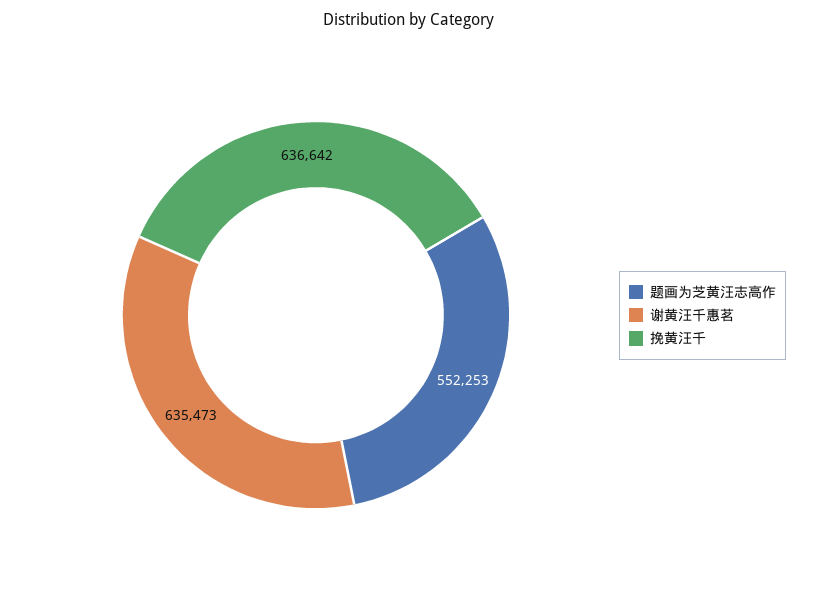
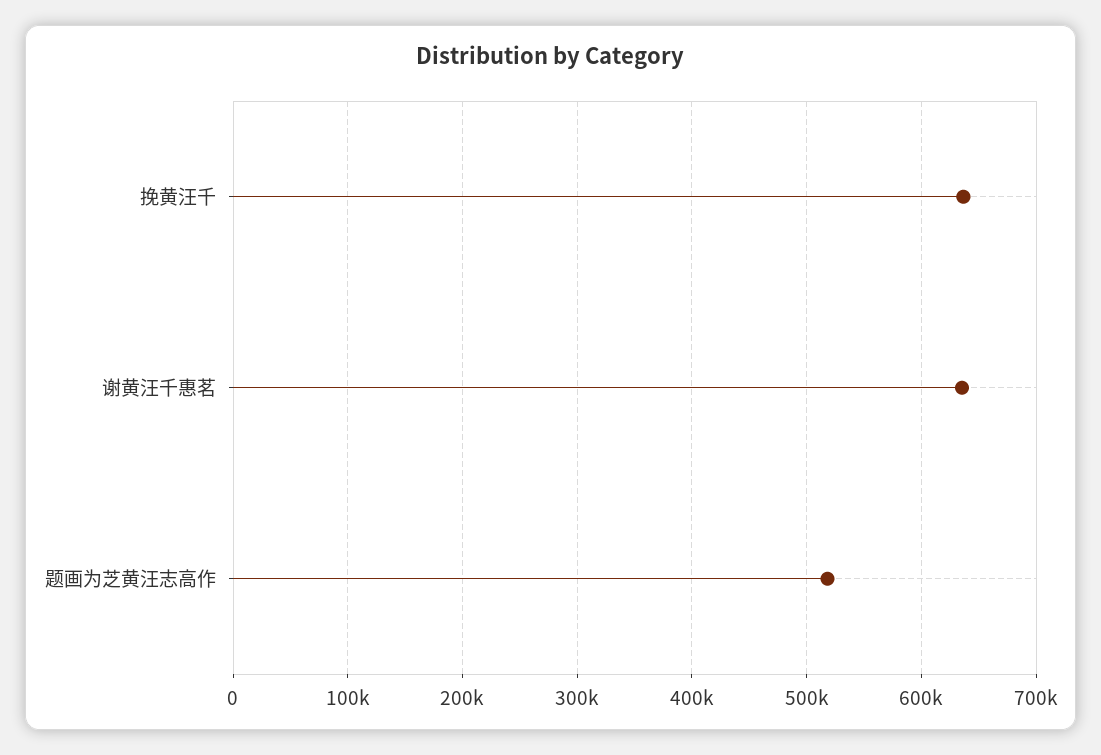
题画为芝黄汪志高作: 552253 -> 520000

